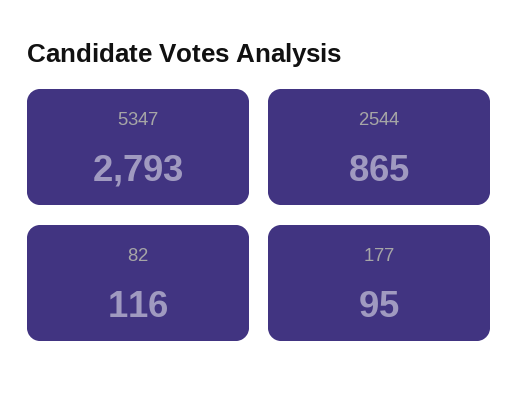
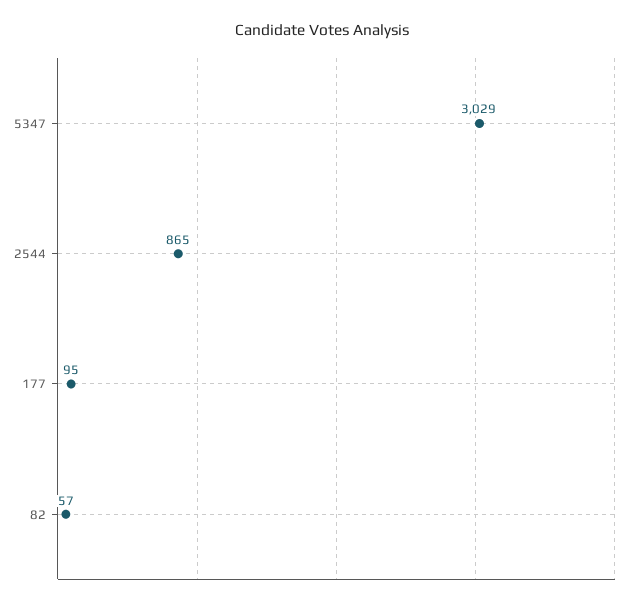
5347: 2793 -> 3029
82: 116 -> 57

